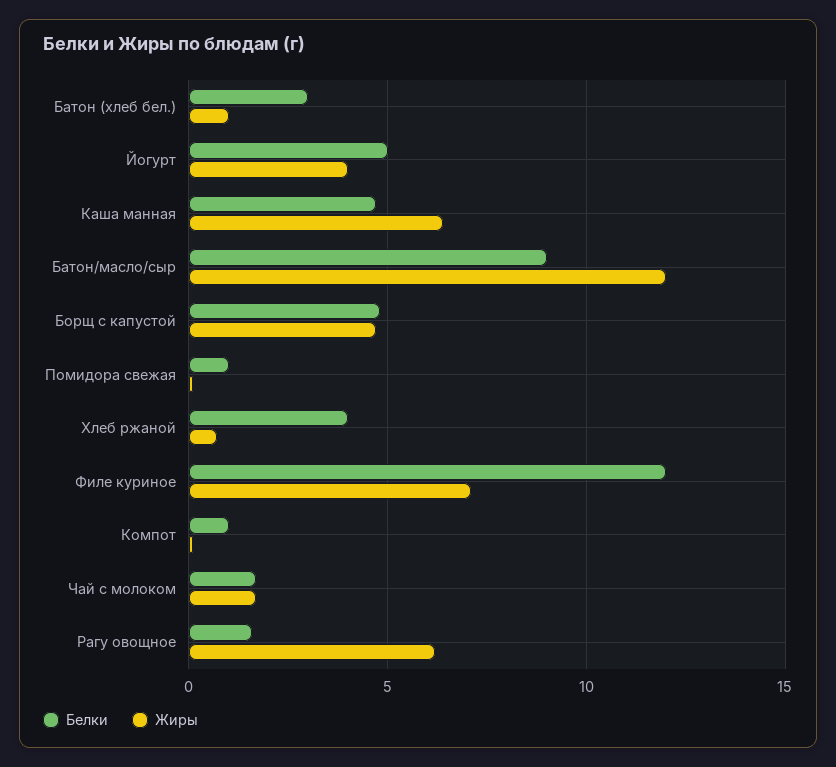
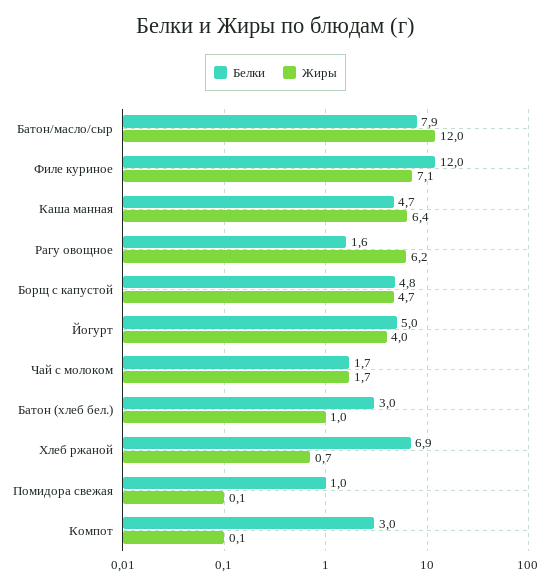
Белки, Батон/масло/сыр: 9 -> 7.9
Белки, Хлеб ржаной: 4 -> 6.9
Белки, Компот: 1 -> 3

